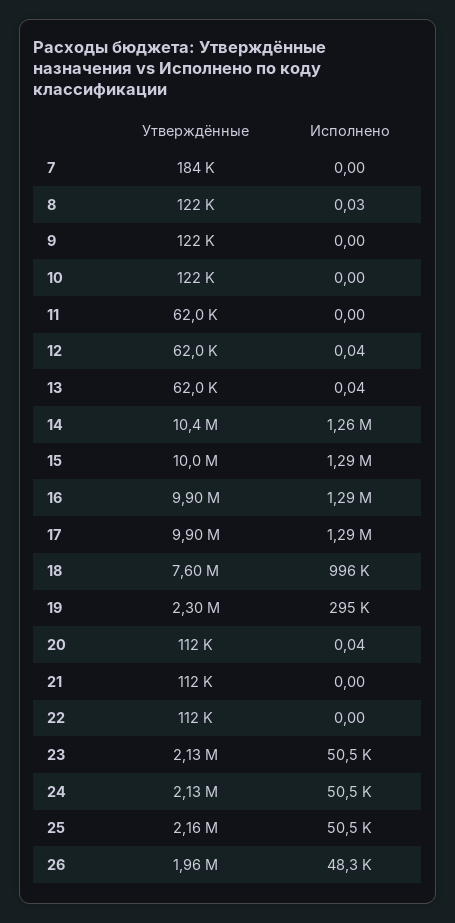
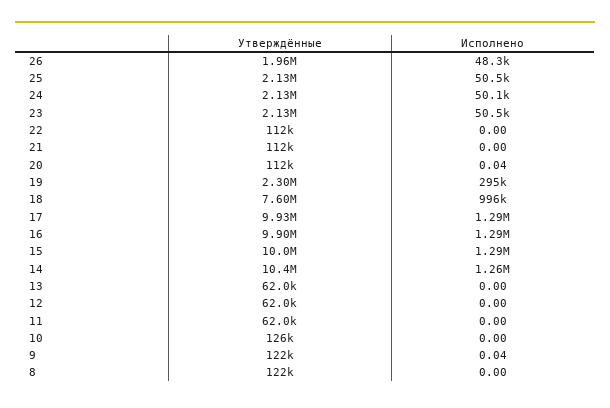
Утверждённые, 7: 184000 -> none
Исполнено, 7: 0 -> none
Исполнено, 8: 0.03 -> 0
Исполнено, 9: 0 -> 0.04
Утверждённые, 10: 122000 -> 126000
Исполнено, 12: 0.04 -> 0
Исполнено, 13: 0.04 -> 0
Утверждённые, 17: 9900000 -> 9930000
Исполнено, 24: 50500 -> 50100
Утверждённые, 25: 2160000 -> 2130000

